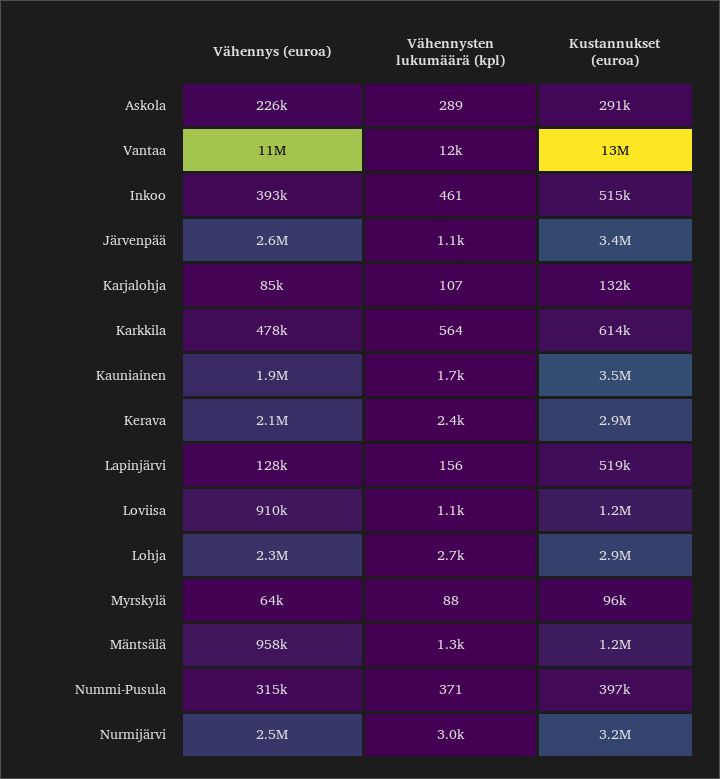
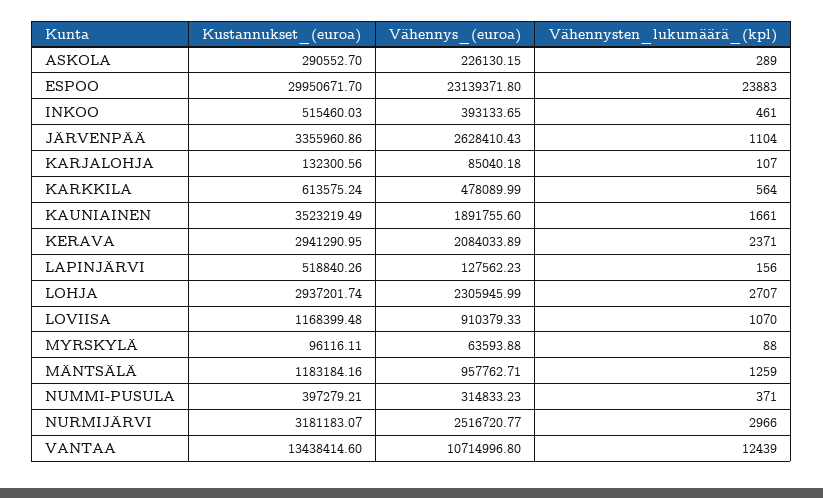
Kustannukset (euroa), ESPOO: none -> 29950671.7
Vähennys (euroa), ESPOO: none -> 23139371.8
Vähennysten lukumäärä (kpl), ESPOO: none -> 23883

